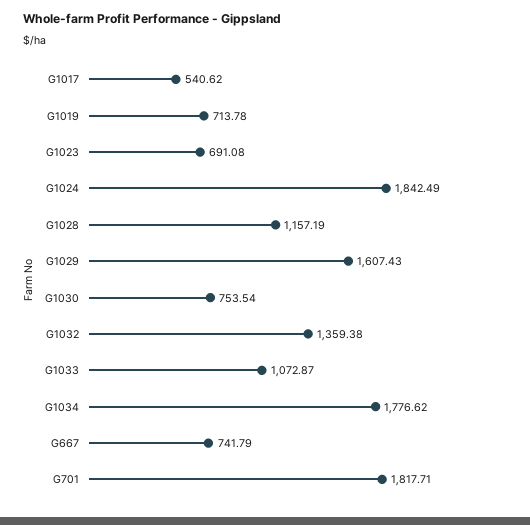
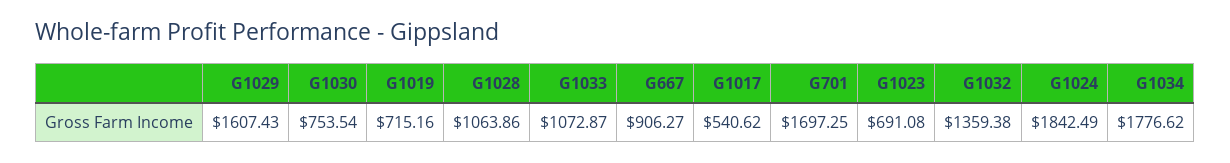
G1019: 713.78 -> 715.16
G1028: 1157.19 -> 1063.86
G667: 741.79 -> 906.27
G701: 1817.71 -> 1697.25

